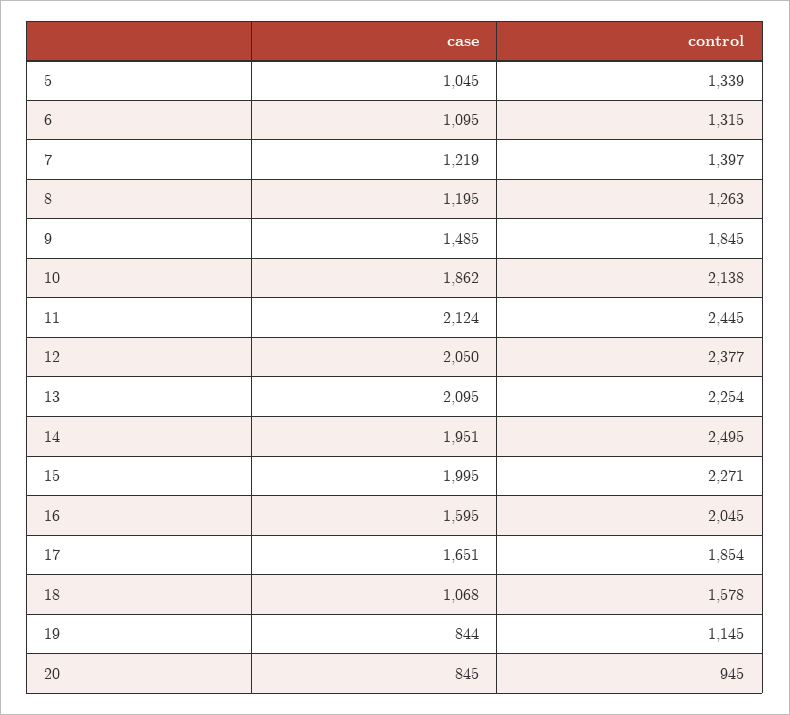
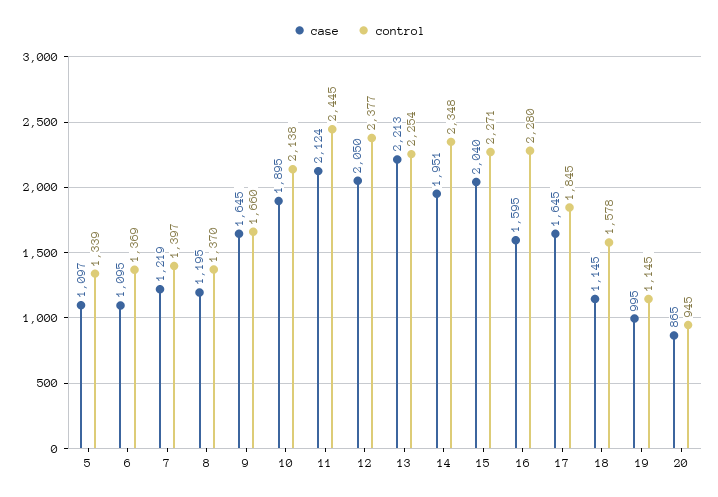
case, 5: 1045 -> 1097
control, 6: 1315 -> 1369
control, 8: 1263 -> 1370
case, 9: 1485 -> 1645
control, 9: 1845 -> 1660
case, 10: 1862 -> 1895
case, 13: 2095 -> 2213
control, 14: 2495 -> 2348
case, 15: 1995 -> 2040
control, 16: 2045 -> 2280
case, 17: 1651 -> 1645
control, 17: 1854 -> 1845
case, 18: 1068 -> 1145
case, 19: 844 -> 995
case, 20: 845 -> 865

